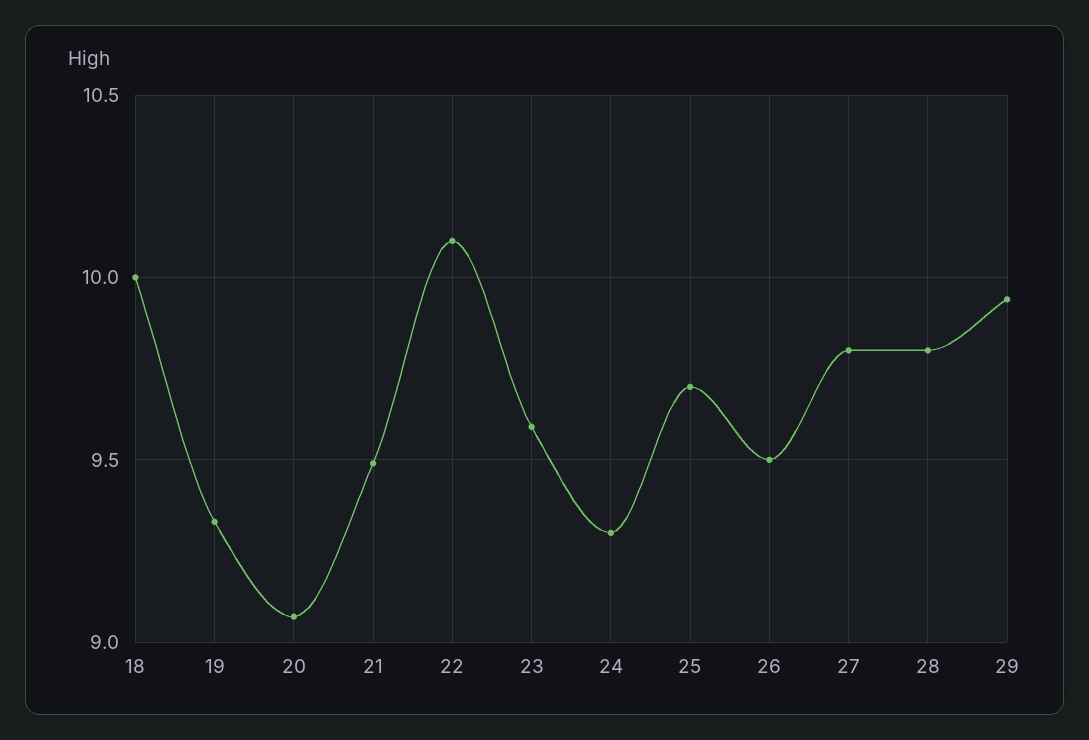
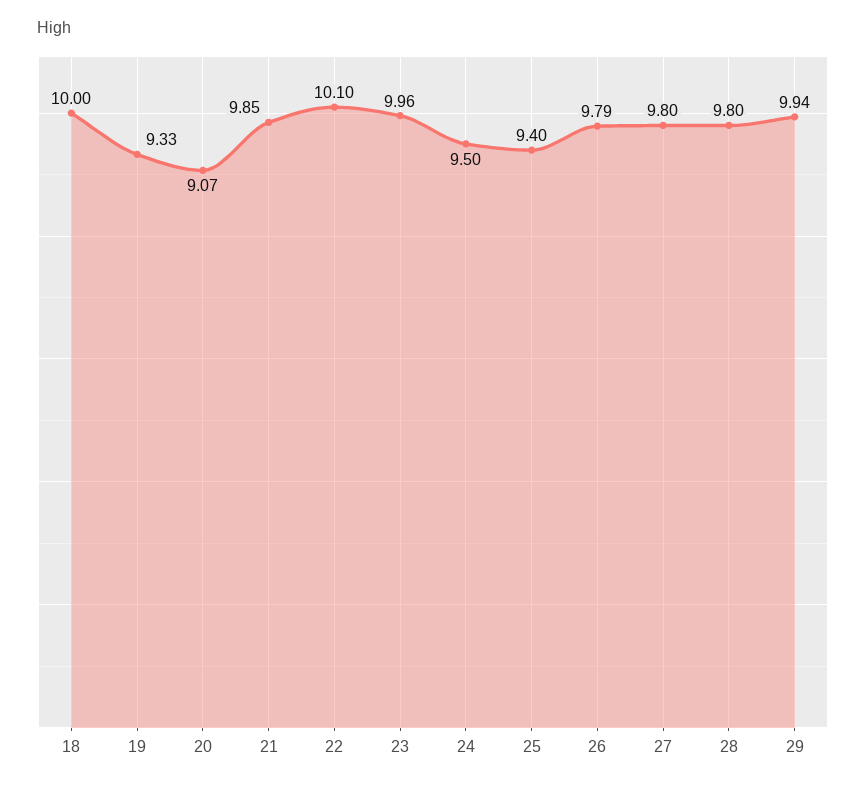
21: 9.5 -> 9.85
23: 9.6 -> 9.96
24: 9.3 -> 9.5
25: 9.7 -> 9.4
26: 9.5 -> 9.79

